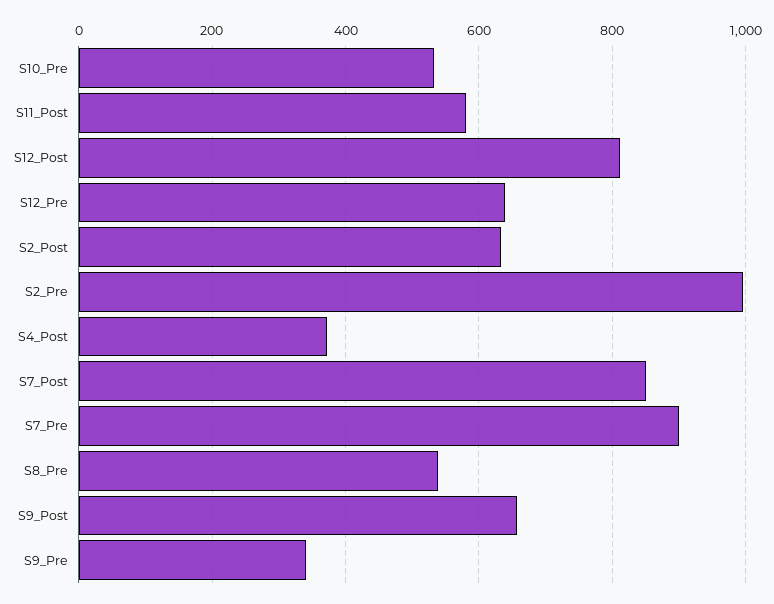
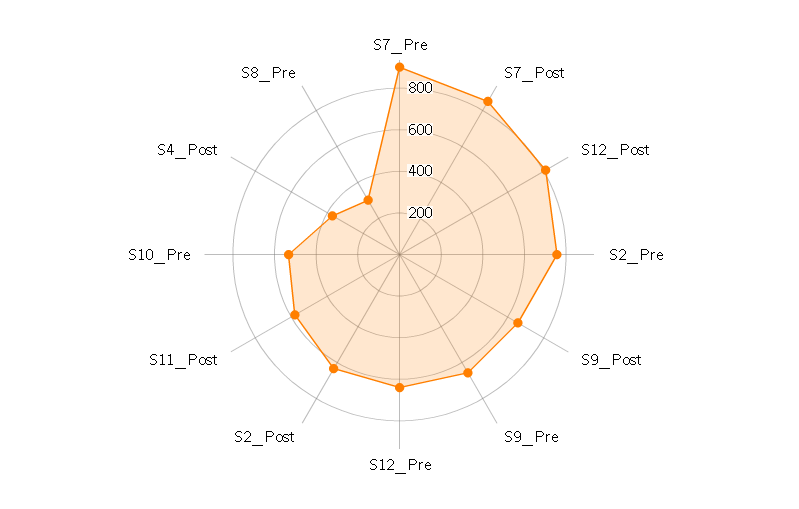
S2_Pre: 1000 -> 750
S8_Pre: 540 -> 300
S9_Pre: 340 -> 650

